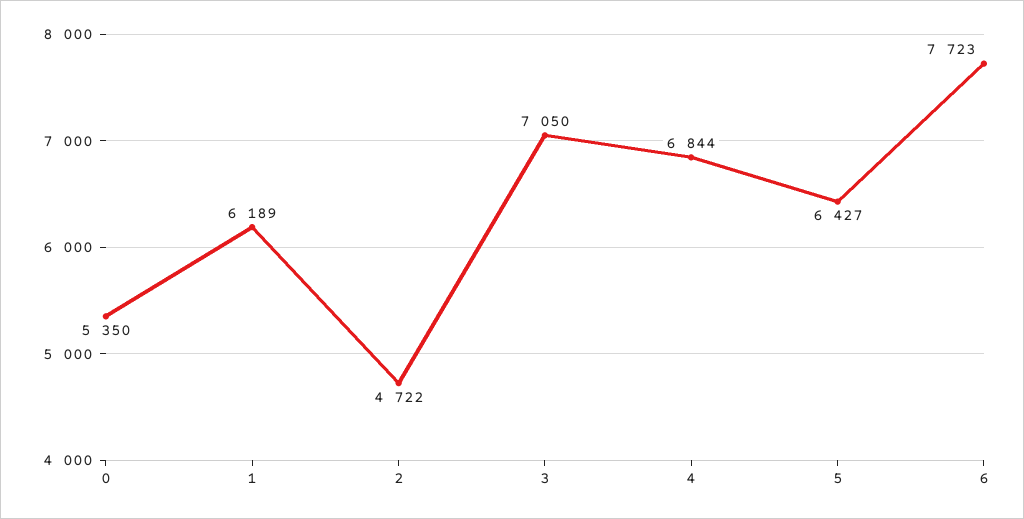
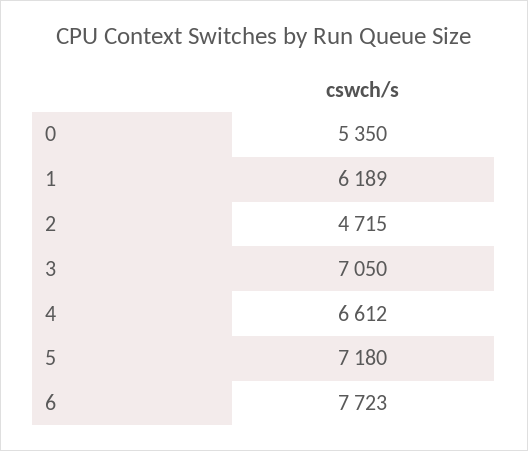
2: 4722 -> 4715
4: 6844 -> 6612
5: 6427 -> 7180

